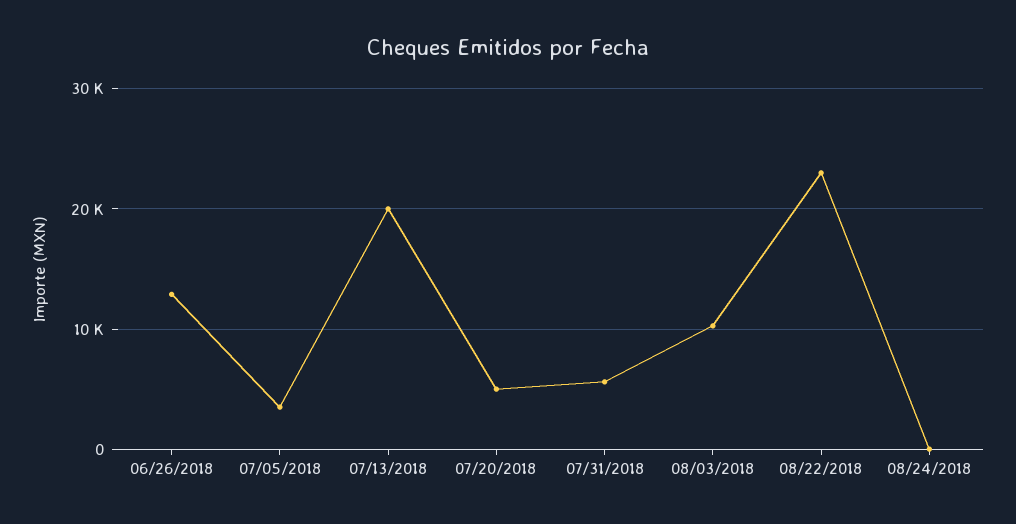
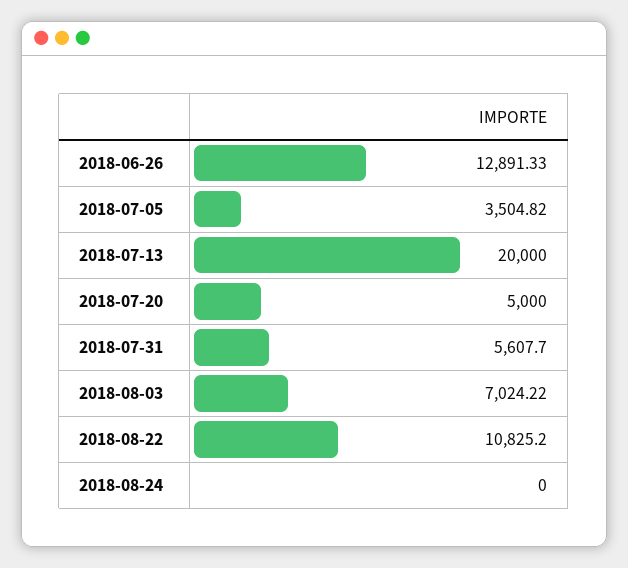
08/03/2018: 10000 -> 7024.22
08/22/2018: 23000 -> 10825.2

